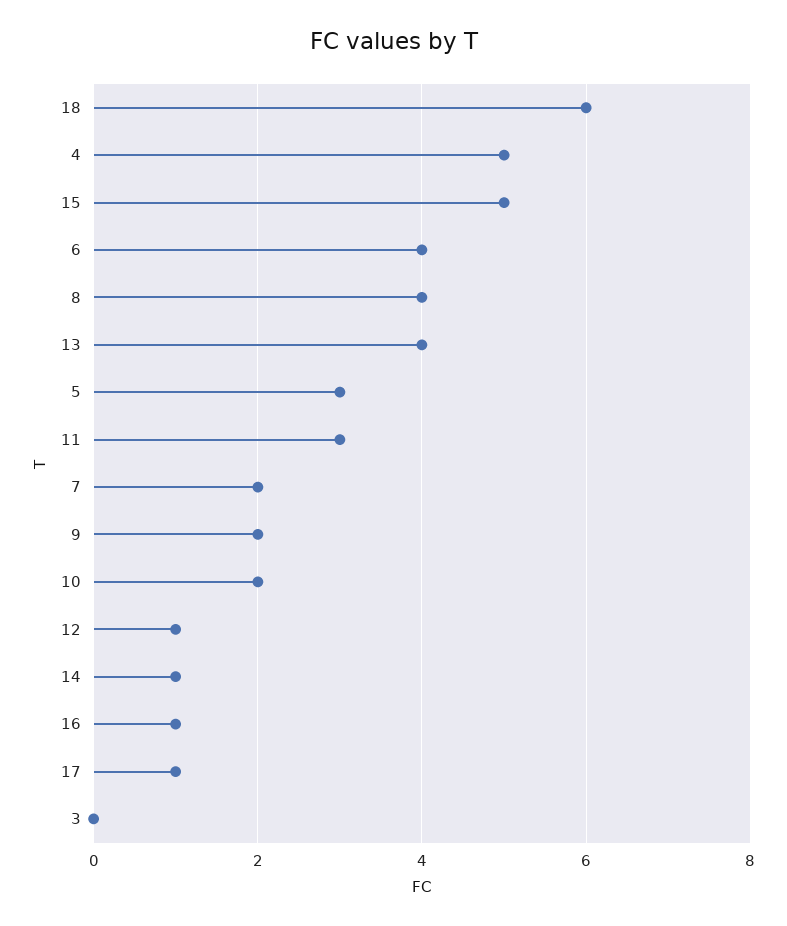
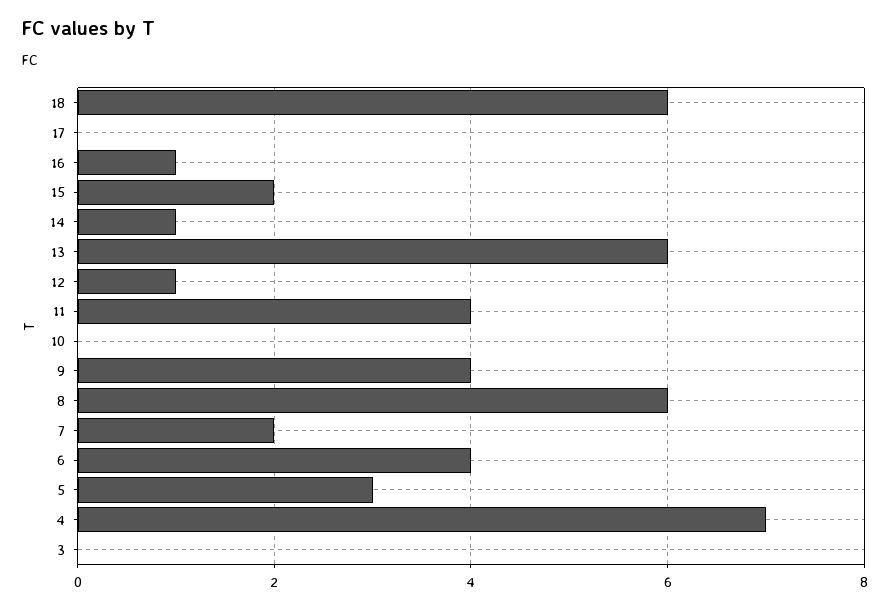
4: 5 -> 7
15: 5 -> 2
8: 4 -> 6
13: 4 -> 6
11: 3 -> 4
9: 2 -> 4
10: 2 -> 0
17: 1 -> 0

